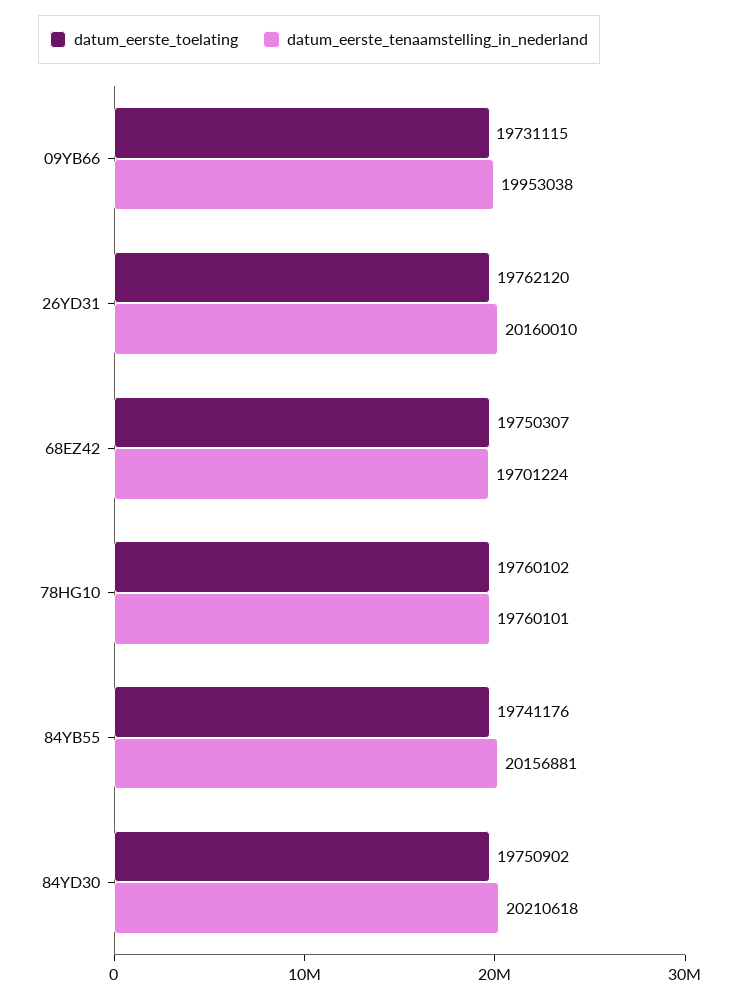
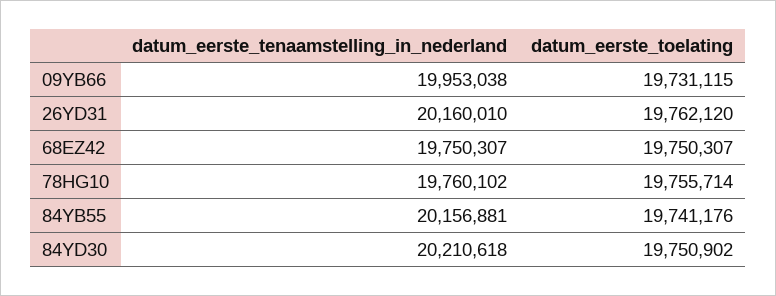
datum_eerste_tenaamstelling_in_nederland, 68EZ42: 19701224 -> 19750307
datum_eerste_toelating, 78HG10: 19760102 -> 19755714
datum_eerste_tenaamstelling_in_nederland, 78HG10: 19760101 -> 19760102

